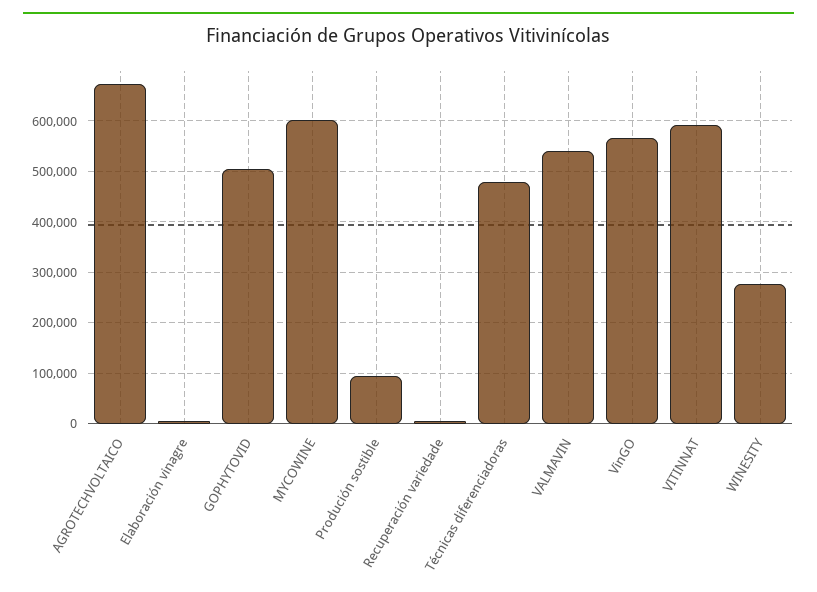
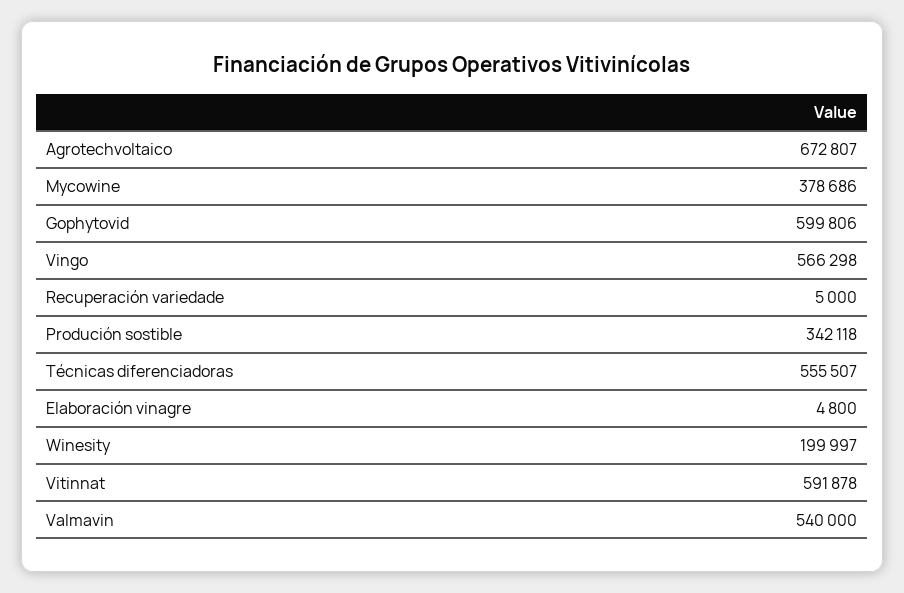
GOPHYTOVID: 500000 -> 599806
MYCOWINE: 600000 -> 378686
Produción sostible: 100000 -> 342118
Técnicas diferenciadoras: 480000 -> 555507
WINESITY: 280000 -> 199997

